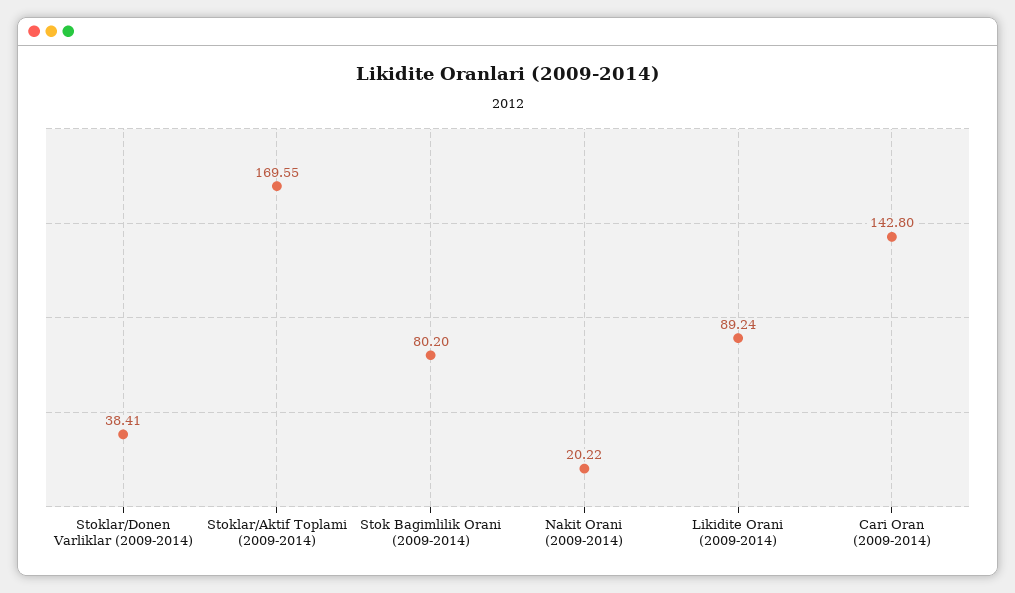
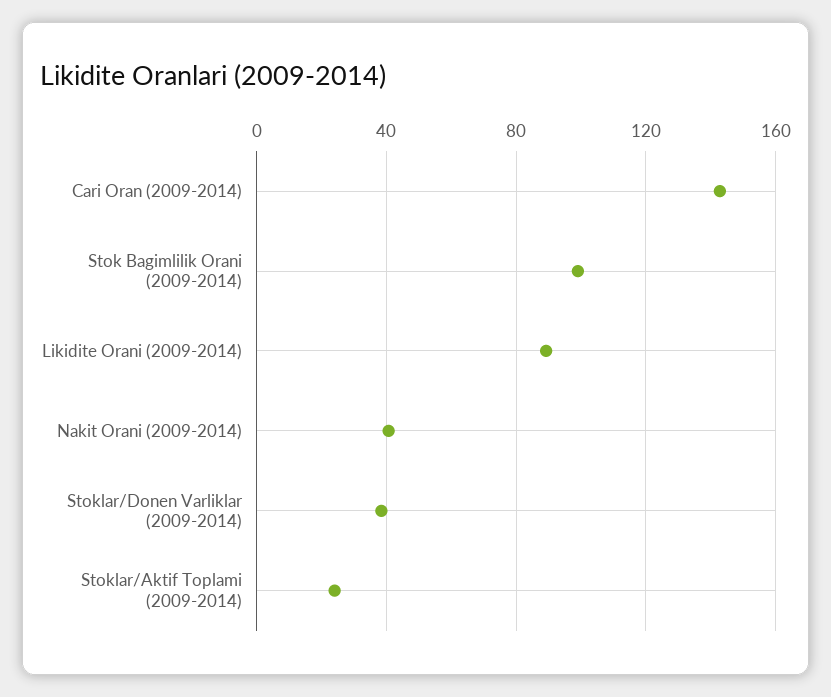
Stoklar/Aktif Toplami (2009-2014): 169.55 -> 25
Stok Bagimlilik Orani (2009-2014): 80.2 -> 100
Nakit Orani (2009-2014): 20.22 -> 40

